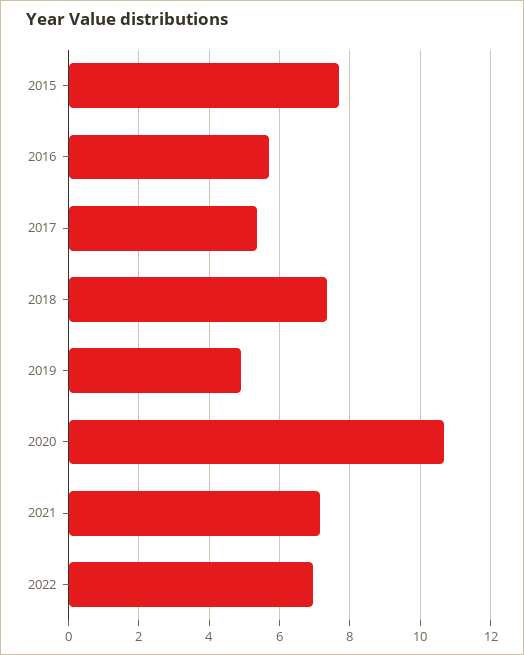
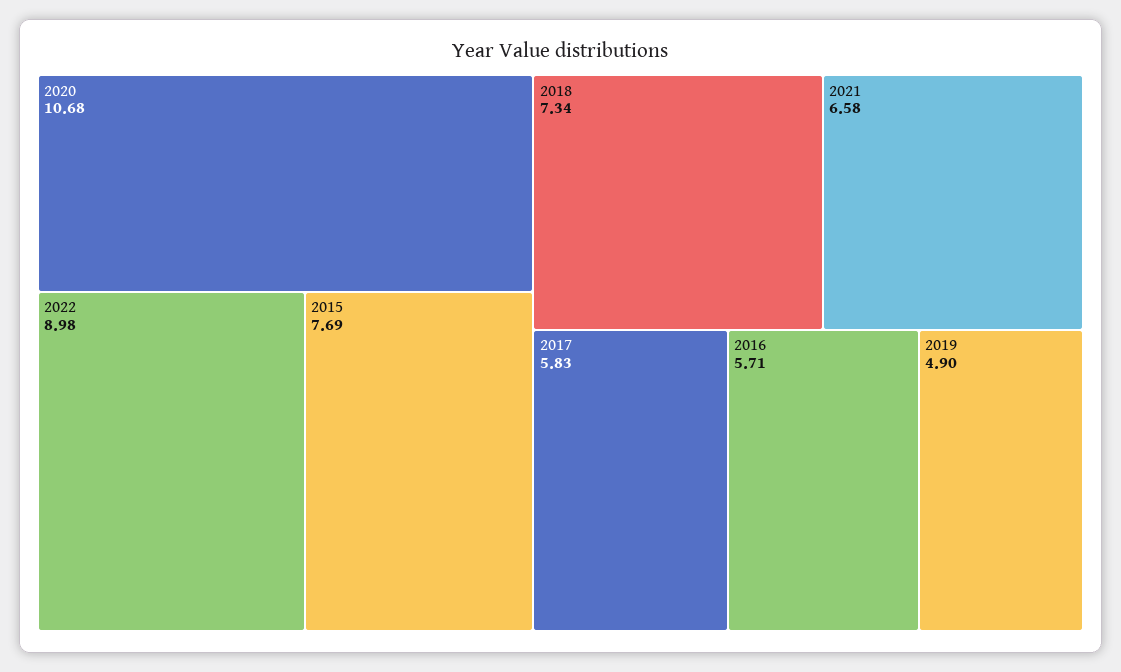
2017: 5.4 -> 5.83
2021: 7.2 -> 6.58
2022: 7 -> 8.98

